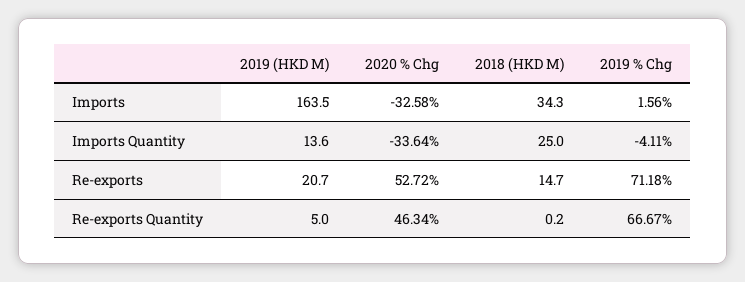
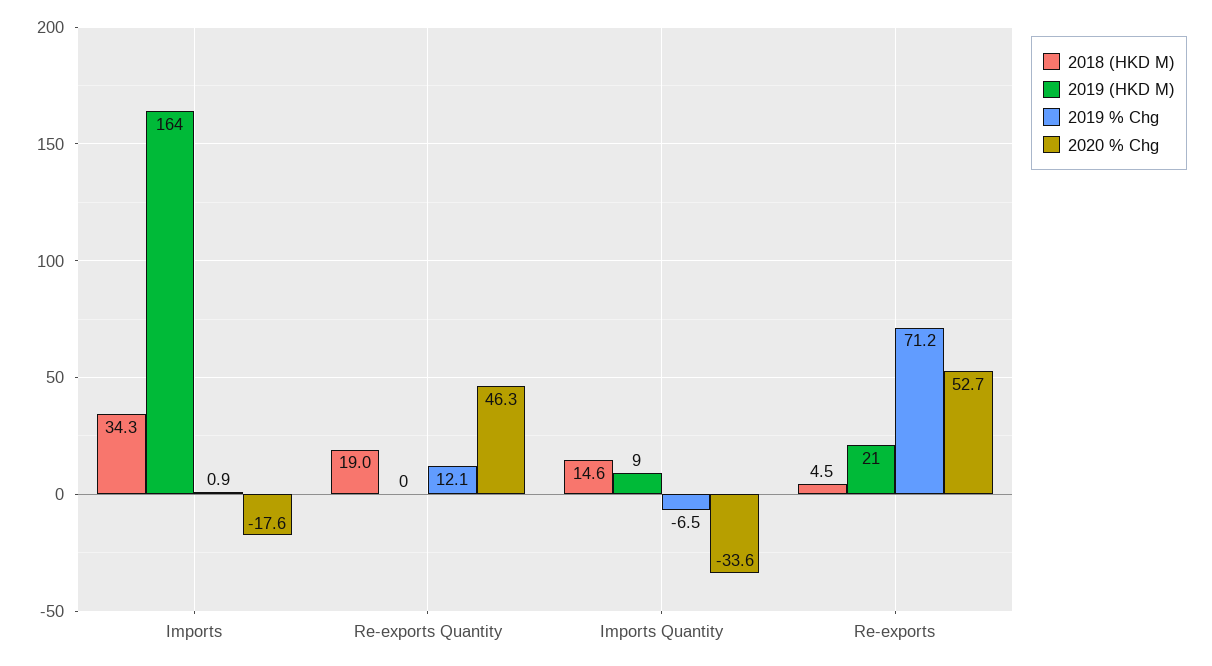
2020 % Chg, Imports: -32.58 -> -17.6
2019 % Chg, Imports: 1.56 -> 0.9
2019 (HKD M), Imports Quantity: 13.6 -> 9
2018 (HKD M), Imports Quantity: 25 -> 14.6
2019 % Chg, Imports Quantity: -4.11 -> -6.5
2018 (HKD M), Re-exports: 14.7 -> 4.5
2019 (HKD M), Re-exports Quantity: 5 -> 0
2018 (HKD M), Re-exports Quantity: 0.2 -> 19
2019 % Chg, Re-exports Quantity: 66.67 -> 12.1

